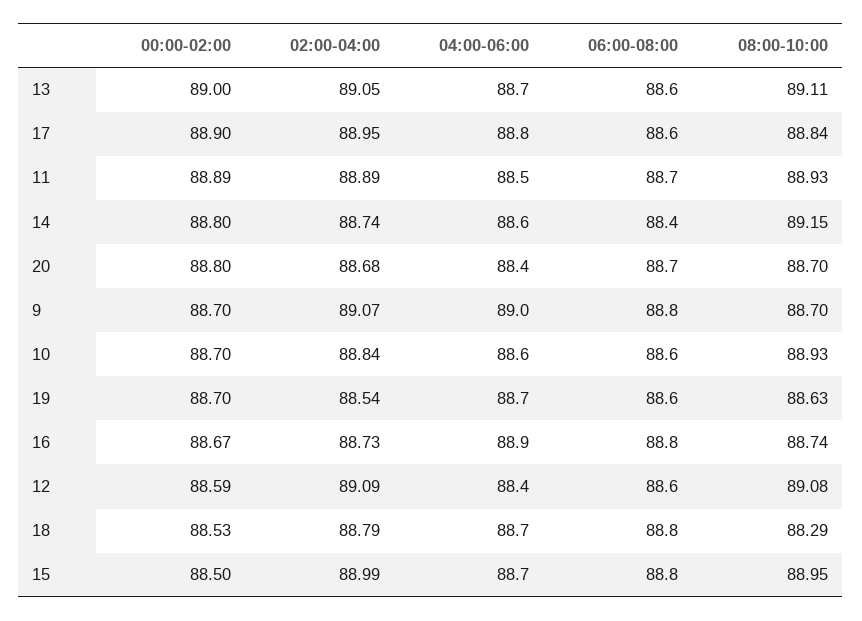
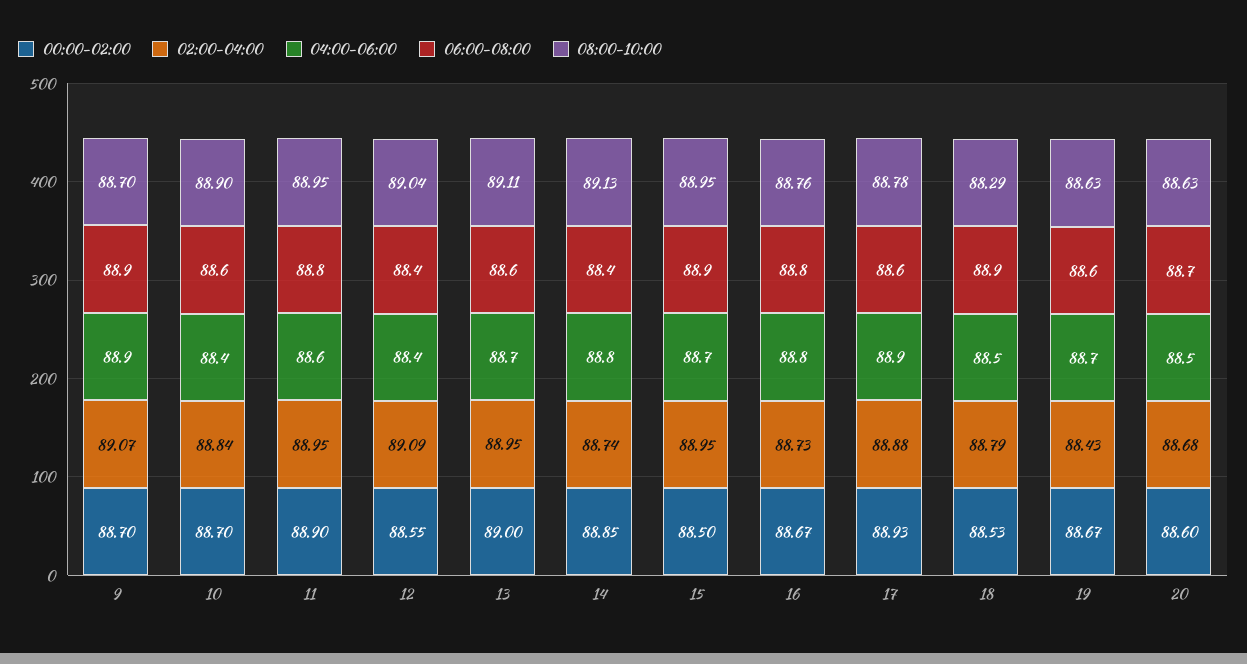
02:00-04:00, 13: 89.05 -> 88.95
00:00-02:00, 17: 88.9 -> 88.93
02:00-04:00, 17: 88.95 -> 88.88
04:00-06:00, 17: 88.8 -> 88.9
08:00-10:00, 17: 88.84 -> 88.78
00:00-02:00, 11: 88.89 -> 88.9
02:00-04:00, 11: 88.89 -> 88.95
04:00-06:00, 11: 88.5 -> 88.6
06:00-08:00, 11: 88.7 -> 88.8
08:00-10:00, 11: 88.93 -> 88.95
00:00-02:00, 14: 88.8 -> 88.85
04:00-06:00, 14: 88.6 -> 88.8
08:00-10:00, 14: 89.15 -> 89.13
00:00-02:00, 20: 88.8 -> 88.6
04:00-06:00, 20: 88.4 -> 88.5
08:00-10:00, 20: 88.7 -> 88.63
04:00-06:00, 9: 89 -> 88.9
06:00-08:00, 9: 88.8 -> 88.9
04:00-06:00, 10: 88.6 -> 88.4
08:00-10:00, 10: 88.93 -> 88.9
00:00-02:00, 19: 88.7 -> 88.67
02:00-04:00, 19: 88.54 -> 88.43
04:00-06:00, 16: 88.9 -> 88.8
08:00-10:00, 16: 88.74 -> 88.76
00:00-02:00, 12: 88.59 -> 88.55
06:00-08:00, 12: 88.6 -> 88.4
08:00-10:00, 12: 89.08 -> 89.04
04:00-06:00, 18: 88.7 -> 88.5
06:00-08:00, 18: 88.8 -> 88.9
02:00-04:00, 15: 88.99 -> 88.95
06:00-08:00, 15: 88.8 -> 88.9

